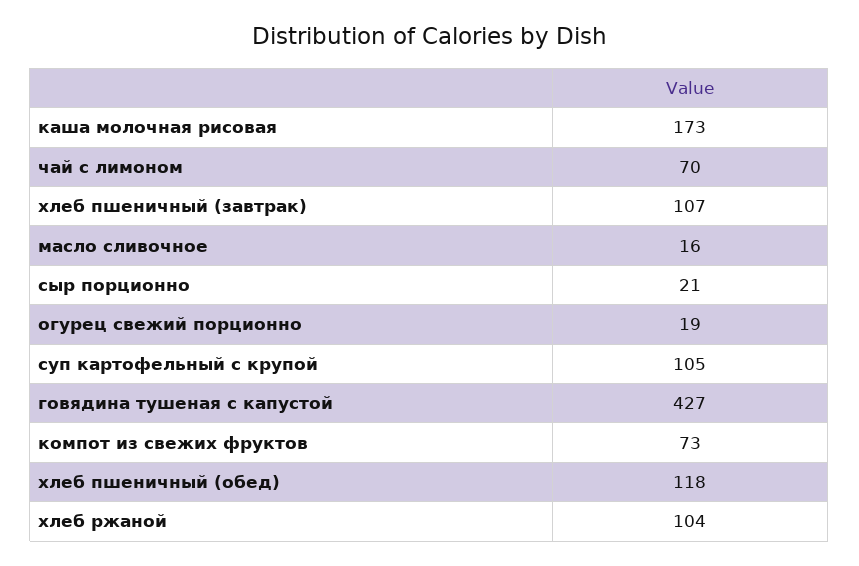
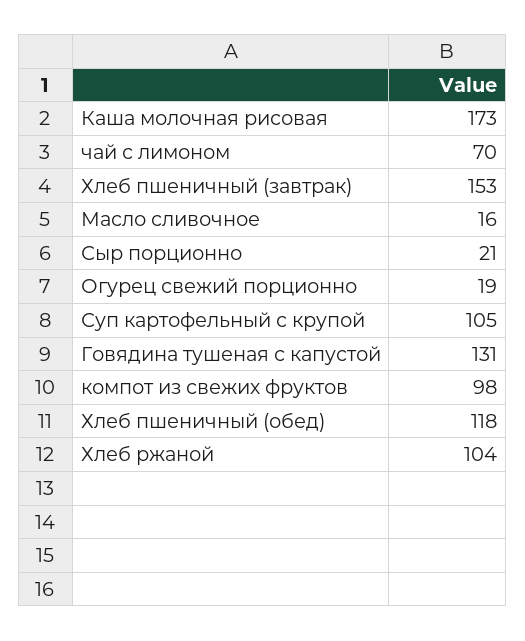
хлеб пшеничный (завтрак): 107 -> 153
говядина тушеная с капустой: 427 -> 131
компот из свежих фруктов: 73 -> 98

